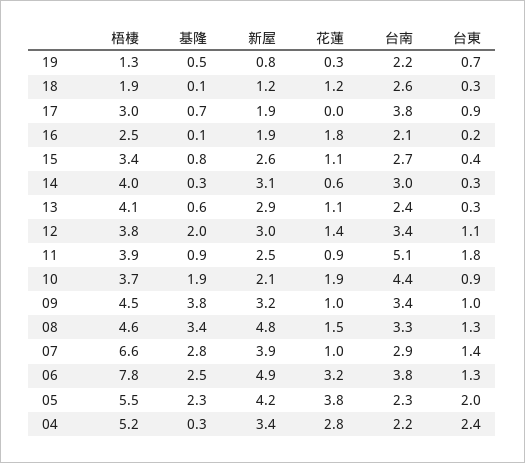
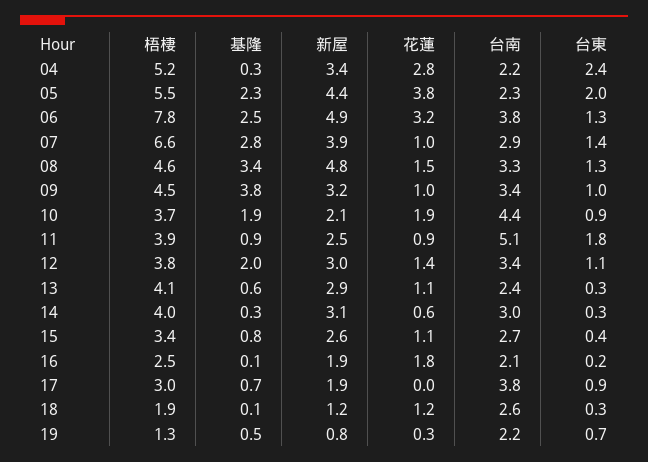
新屋, 05: 4.2 -> 4.4

